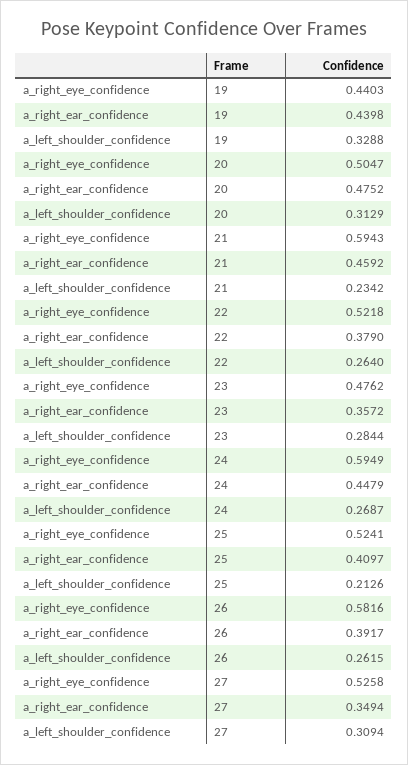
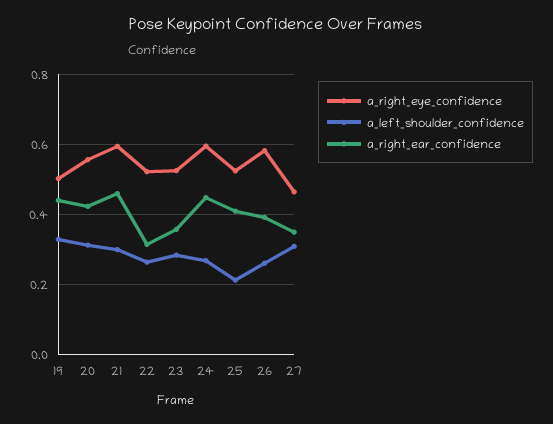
a_right_eye_confidence, 19: 0.4403 -> 0.5
a_right_eye_confidence, 20: 0.5047 -> 0.56
a_right_ear_confidence, 20: 0.4752 -> 0.42
a_left_shoulder_confidence, 21: 0.2342 -> 0.3
a_right_ear_confidence, 22: 0.379 -> 0.32
a_right_eye_confidence, 23: 0.4762 -> 0.52
a_right_eye_confidence, 27: 0.5258 -> 0.46

